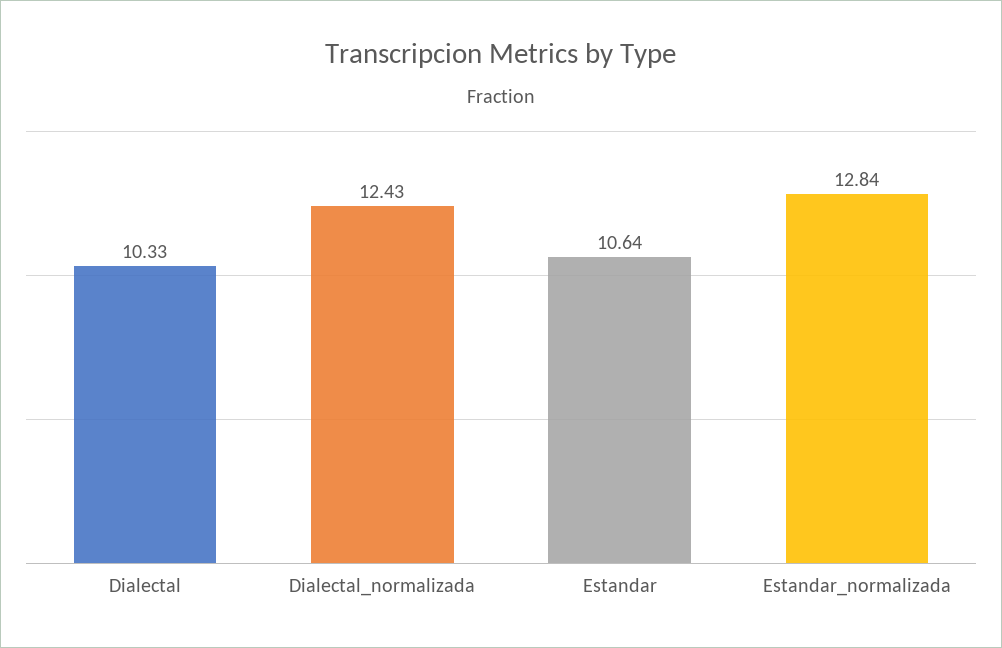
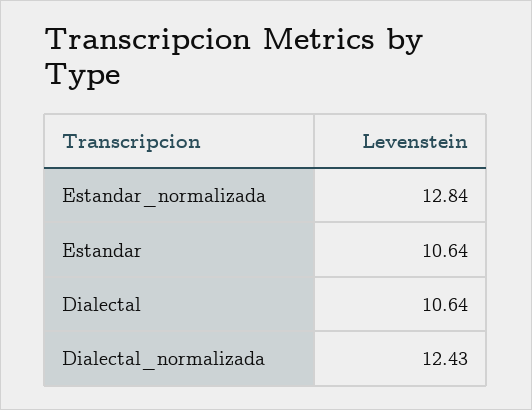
Dialectal: 10.33 -> 10.64

